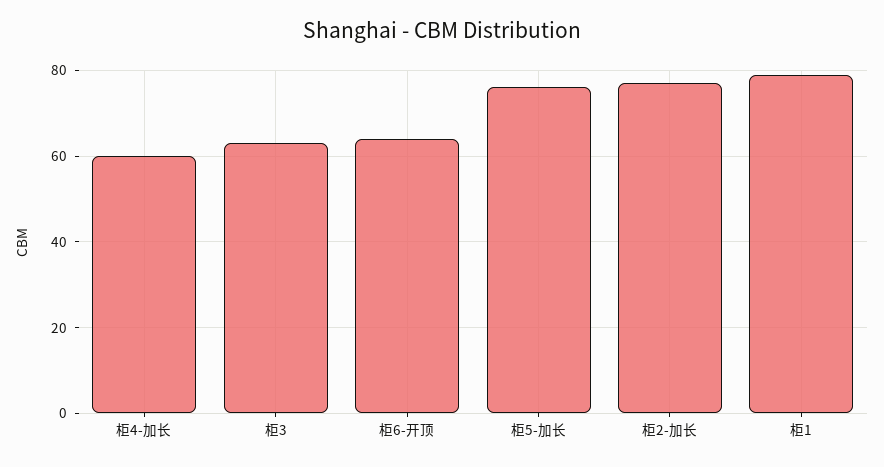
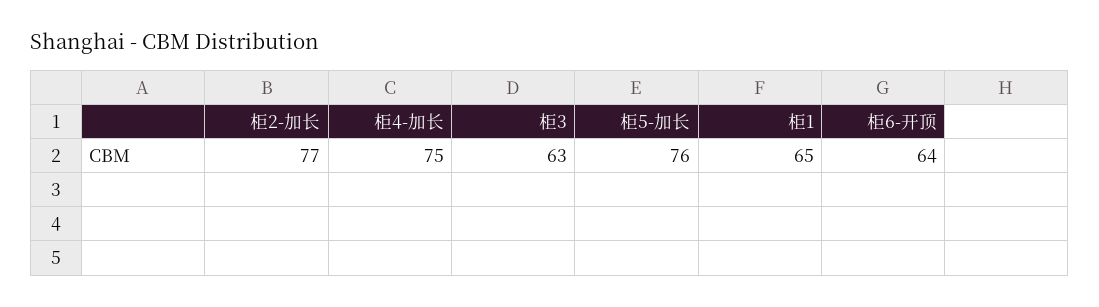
柜4-加长: 60 -> 75
柜1: 80 -> 65

